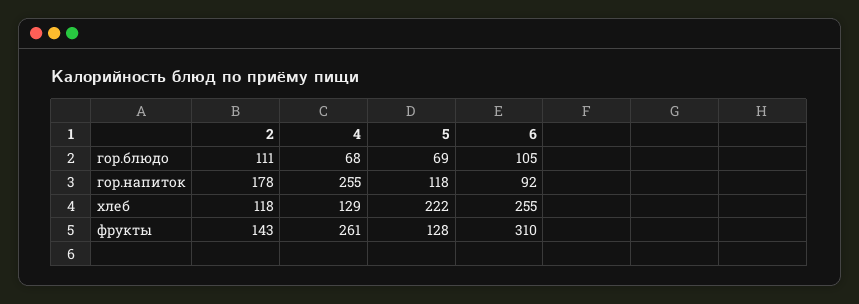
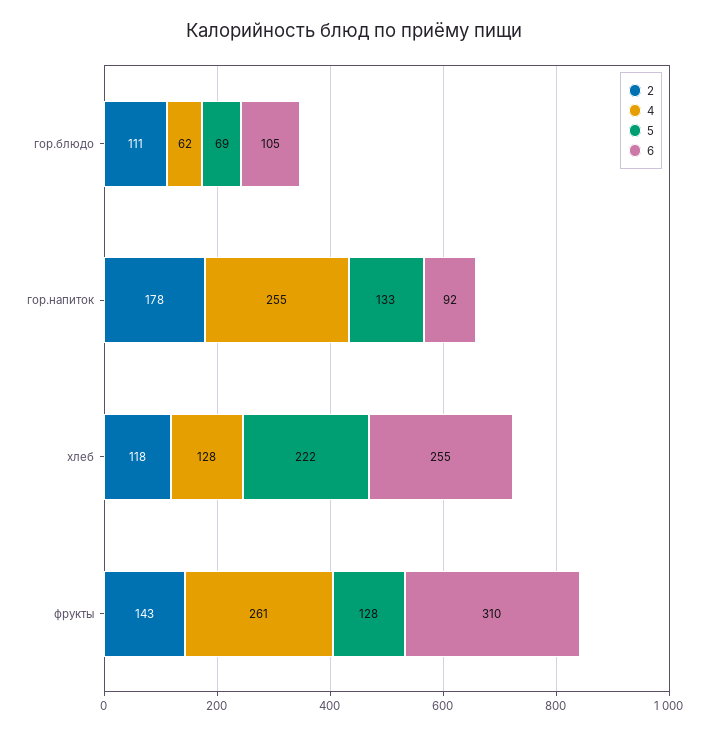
4, гор.блюдо: 68 -> 62
5, гор.напиток: 118 -> 133
4, хлеб: 129 -> 128

